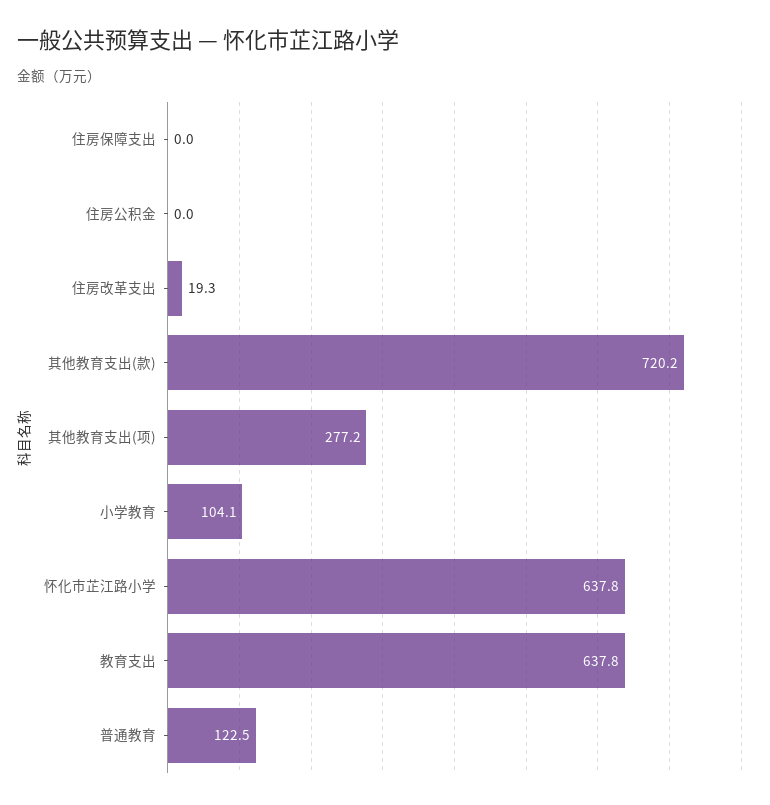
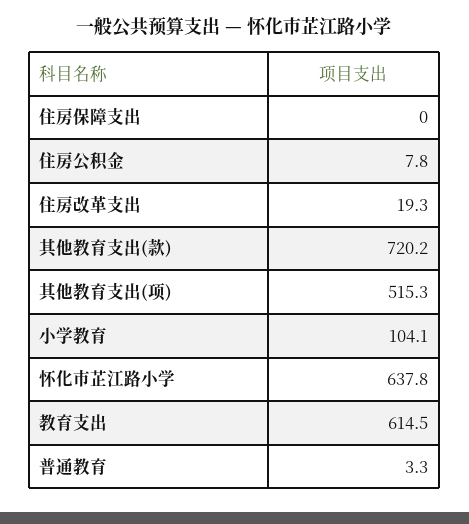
住房公积金: 0 -> 7.8
其他教育支出(项): 277.2 -> 515.3
教育支出: 637.8 -> 614.5
普通教育: 122.5 -> 3.3

